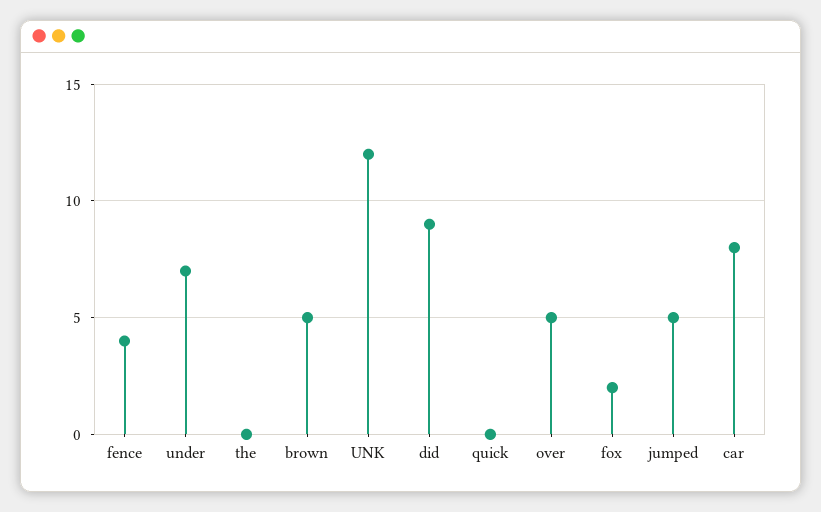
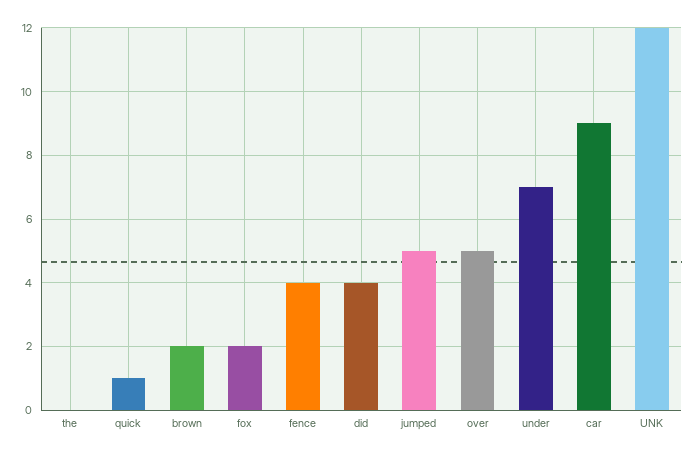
brown: 5 -> 2
did: 9 -> 4
quick: 0 -> 1
car: 8 -> 9

